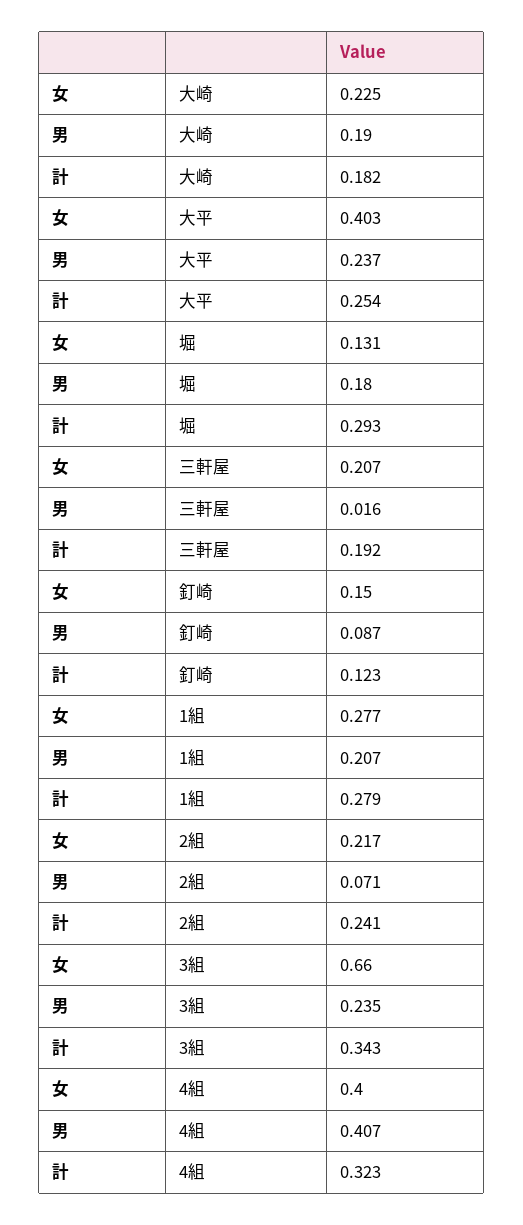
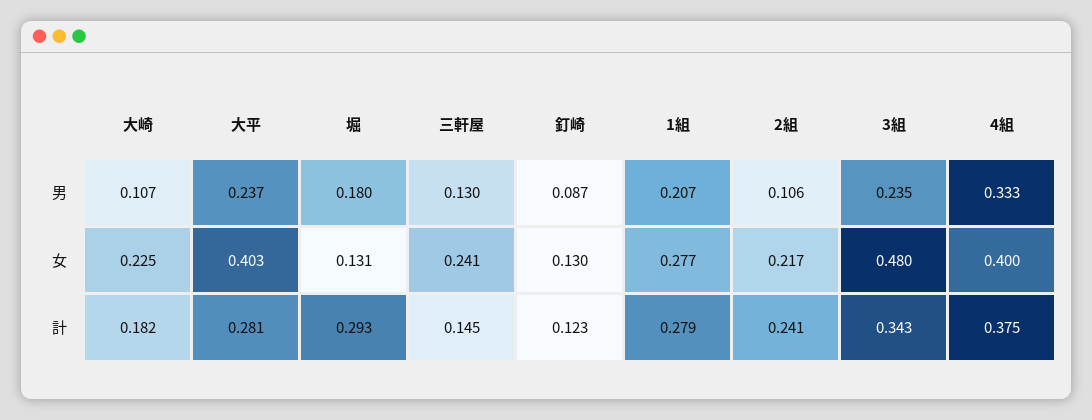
男, 大崎: 0.19 -> 0.107
計, 大平: 0.254 -> 0.281
女, 三軒屋: 0.207 -> 0.241
男, 三軒屋: 0.016 -> 0.13
計, 三軒屋: 0.192 -> 0.145
女, 釘崎: 0.15 -> 0.13
男, 2組: 0.071 -> 0.106
女, 3組: 0.66 -> 0.48
男, 4組: 0.407 -> 0.333
計, 4組: 0.323 -> 0.375

